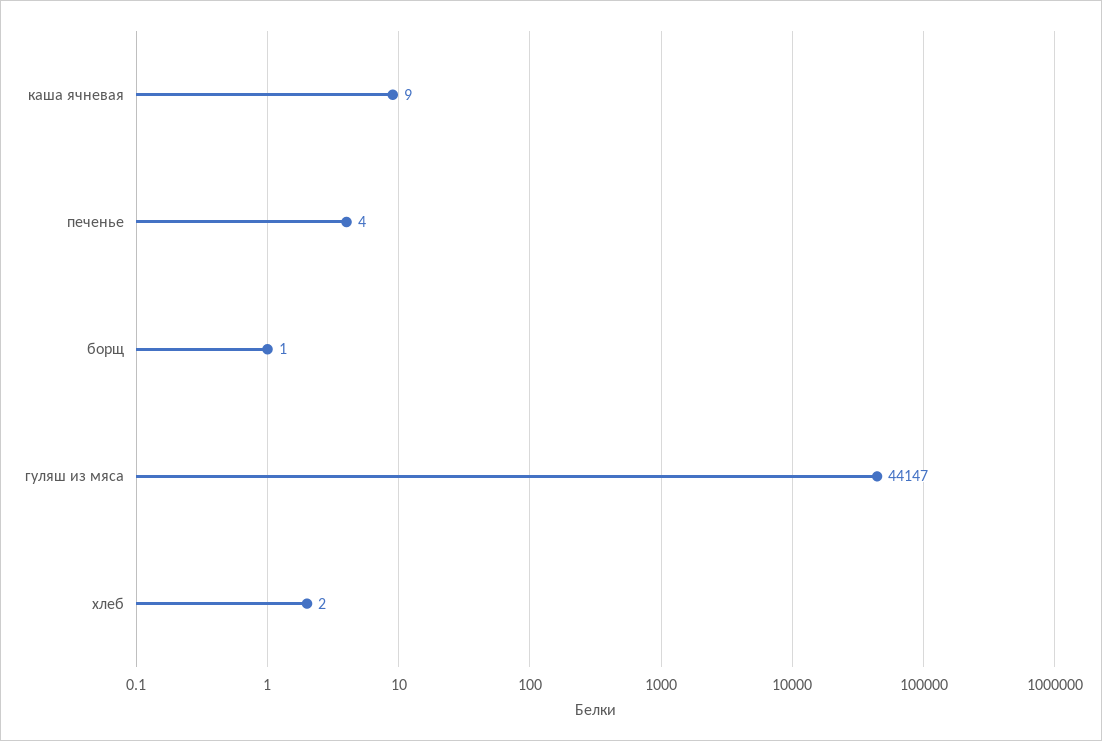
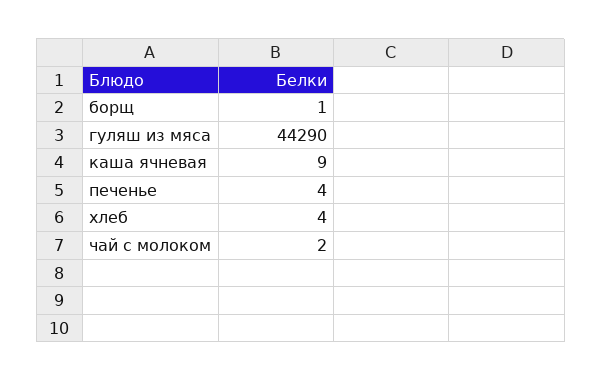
гуляш из мяса: 44147 -> 44290
хлеб: 2 -> 4
чай с молоком: none -> 2

